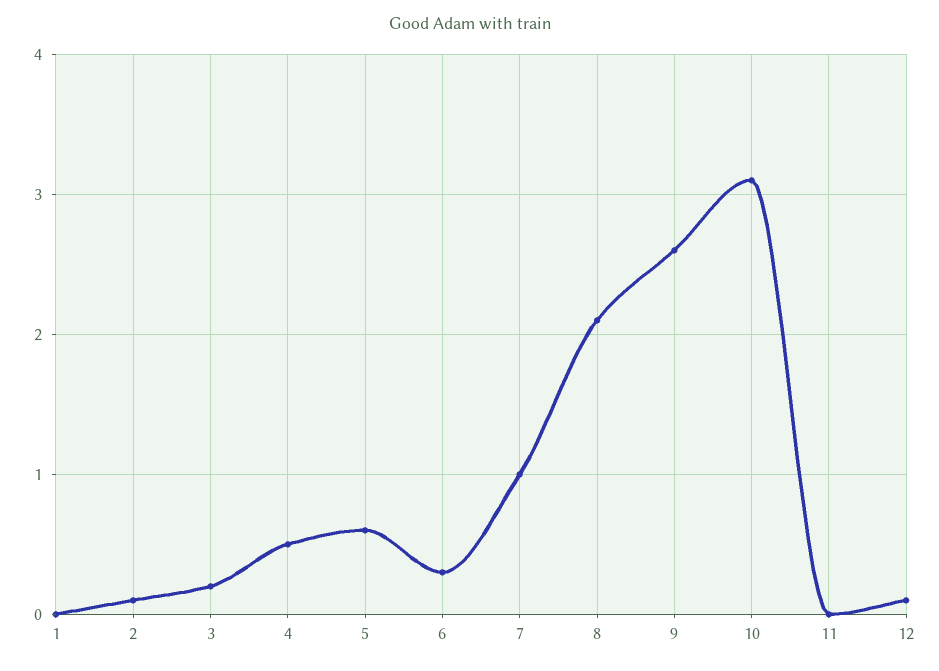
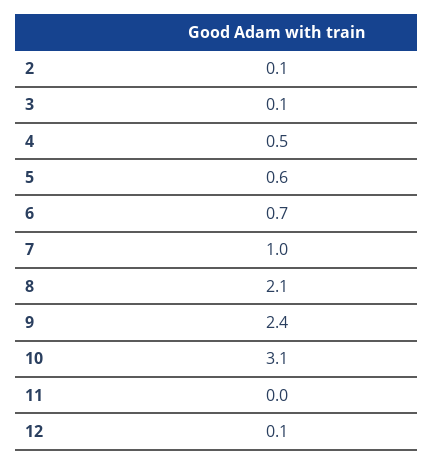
1: 0 -> none
3: 0.2 -> 0.1
6: 0.3 -> 0.7
9: 2.6 -> 2.4

